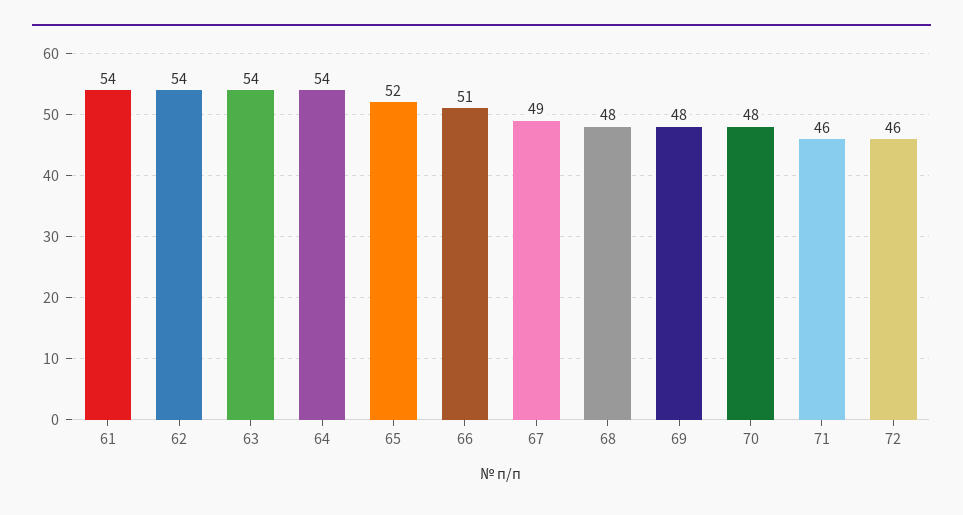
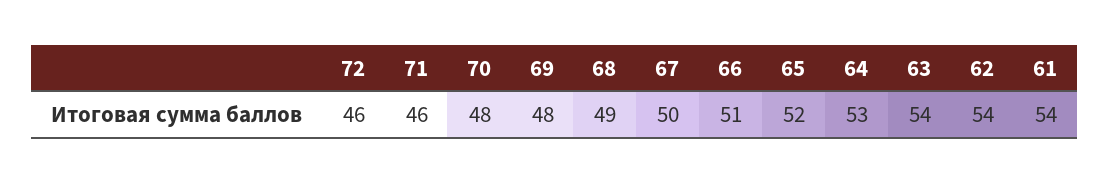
64: 54 -> 53
67: 49 -> 50
68: 48 -> 49

